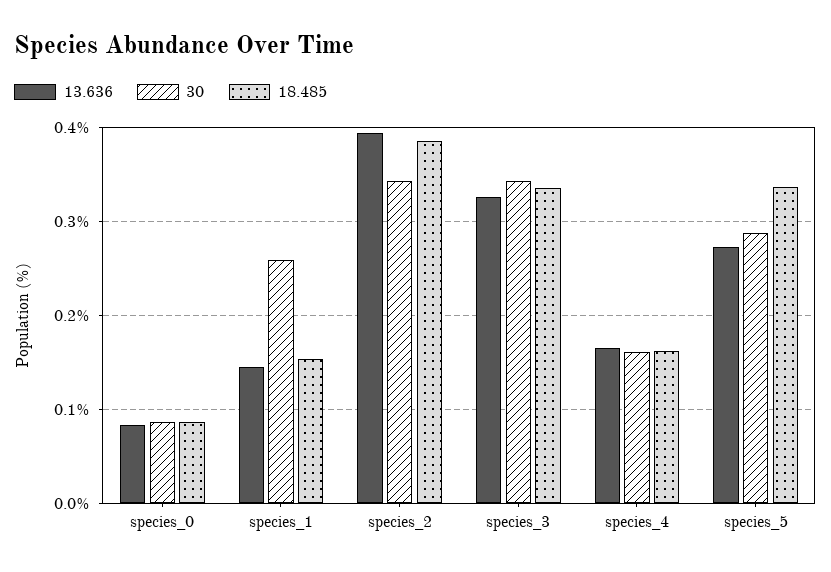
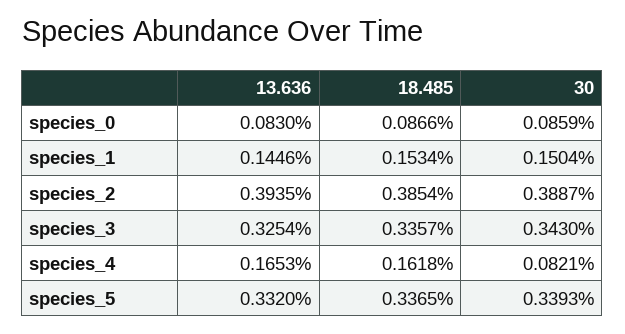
30, species_1: 0.26 -> 0.1504
30, species_2: 0.34 -> 0.3887
30, species_4: 0.16 -> 0.0821
13.636, species_5: 0.27 -> 0.332
30, species_5: 0.29 -> 0.3393

